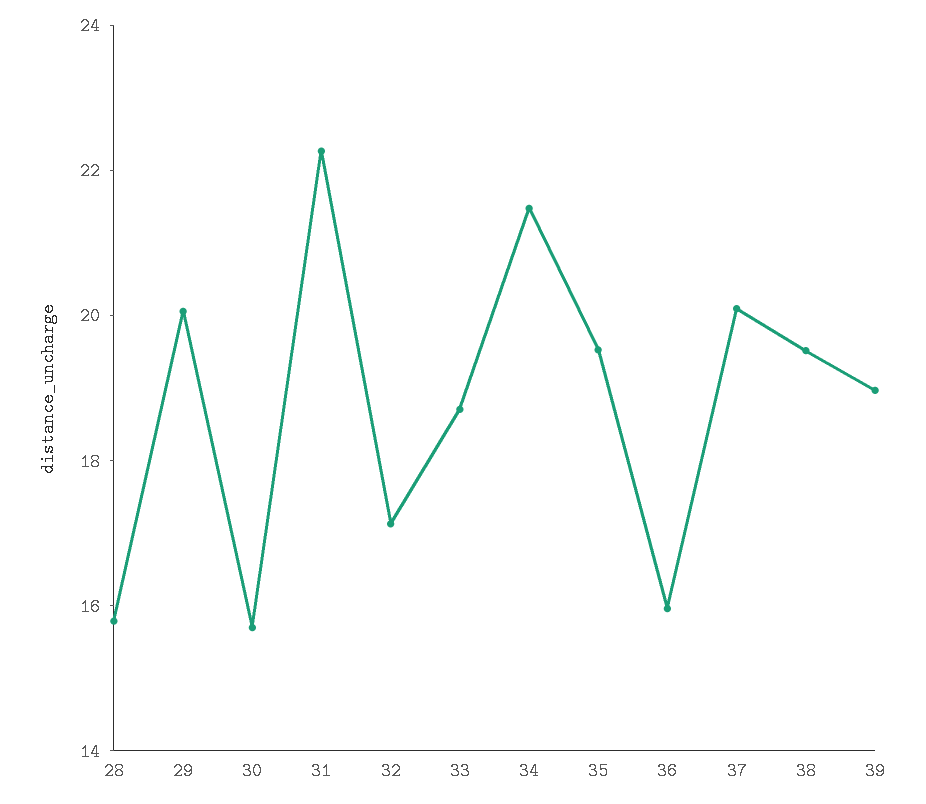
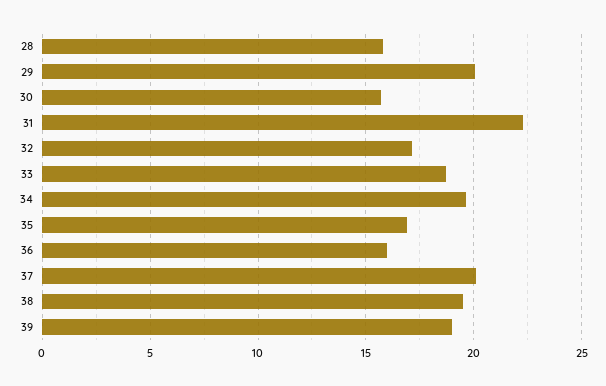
34: 21.5 -> 19.5
35: 19.5 -> 17

